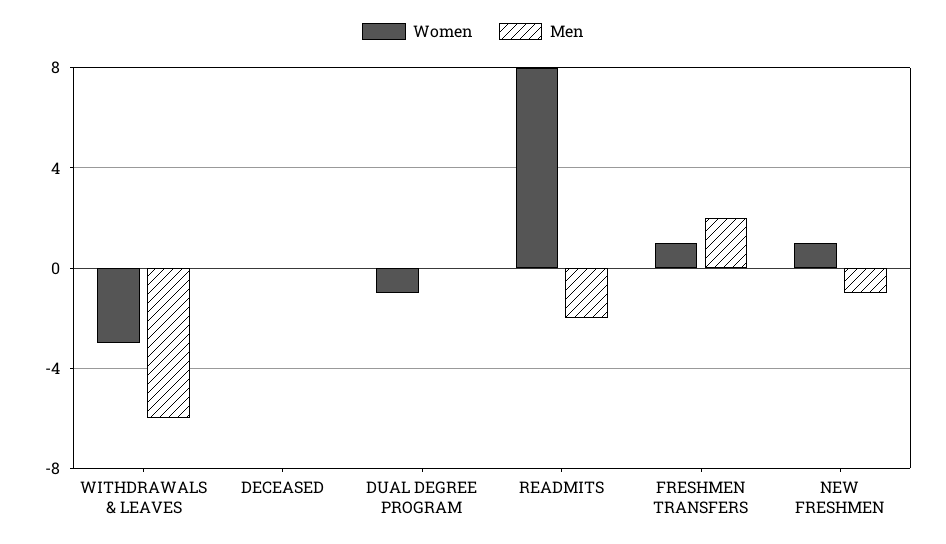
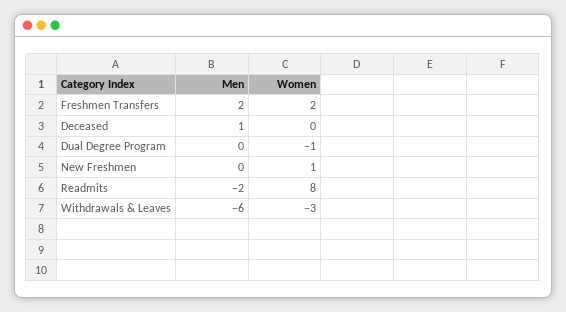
Men, DECEASED: 0 -> 1
Women, FRESHMEN TRANSFERS: 1 -> 2
Men, NEW FRESHMEN: -1 -> 0

